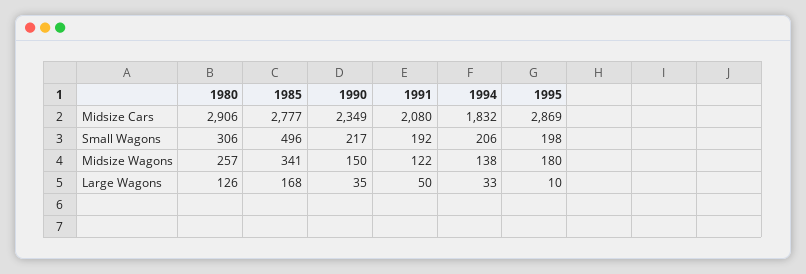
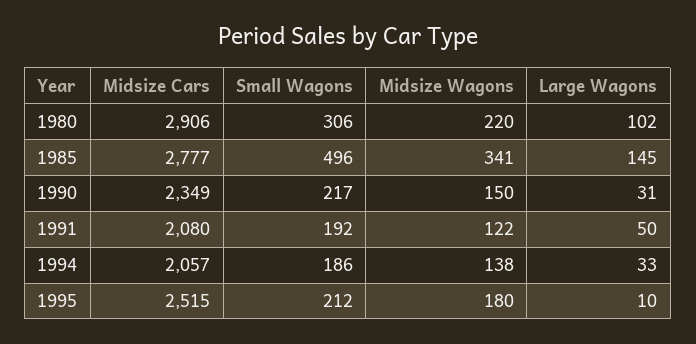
1994, Midsize Cars: 1832 -> 2057
1995, Midsize Cars: 2869 -> 2515
1994, Small Wagons: 206 -> 186
1995, Small Wagons: 198 -> 212
1980, Midsize Wagons: 257 -> 220
1980, Large Wagons: 126 -> 102
1985, Large Wagons: 168 -> 145
1990, Large Wagons: 35 -> 31

